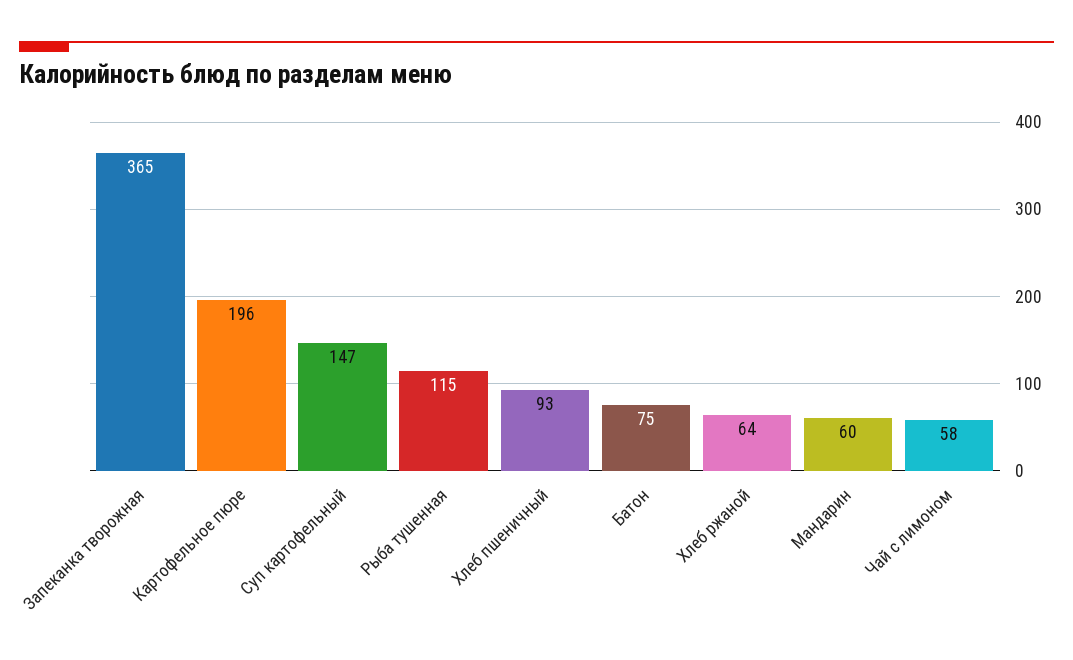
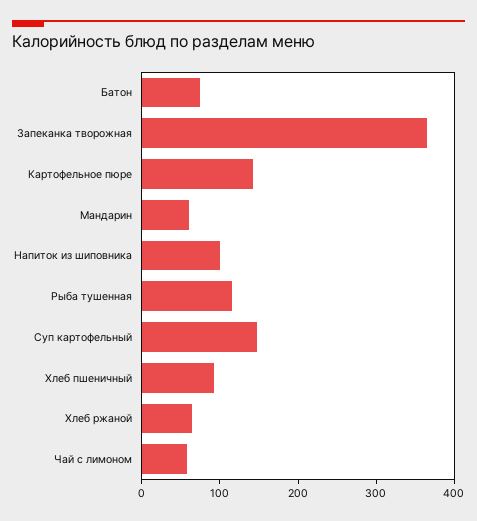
Картофельное пюре: 196 -> 140
Напиток из шиповника: none -> 100

